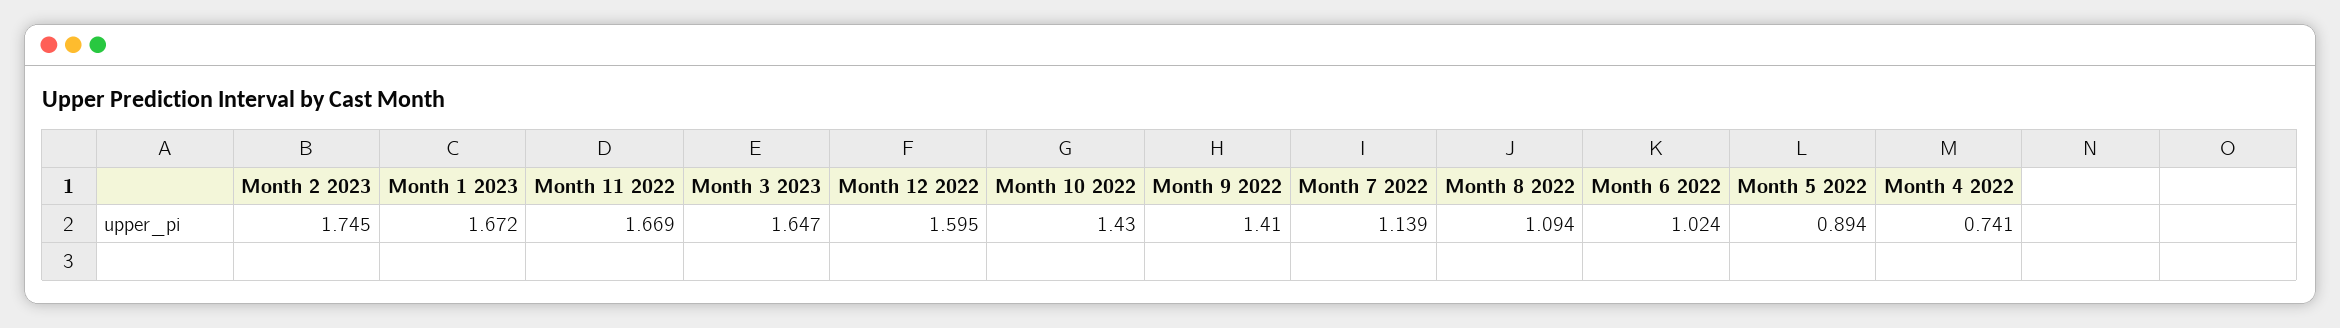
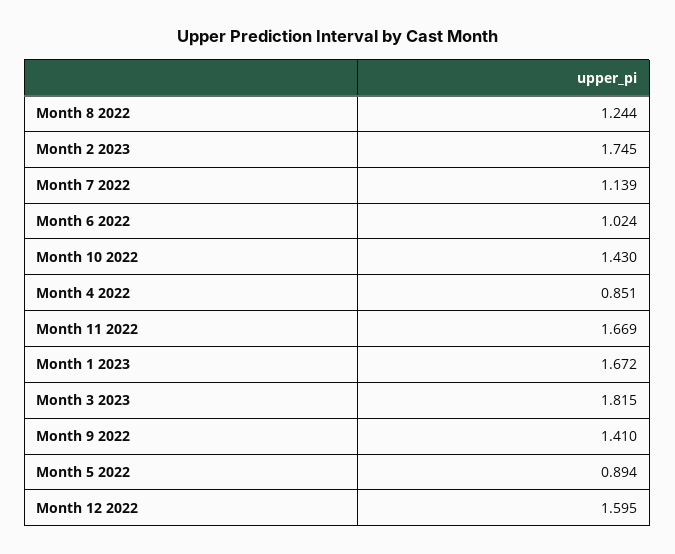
Month 3 2023: 1.647 -> 1.815
Month 8 2022: 1.094 -> 1.244
Month 4 2022: 0.741 -> 0.851

